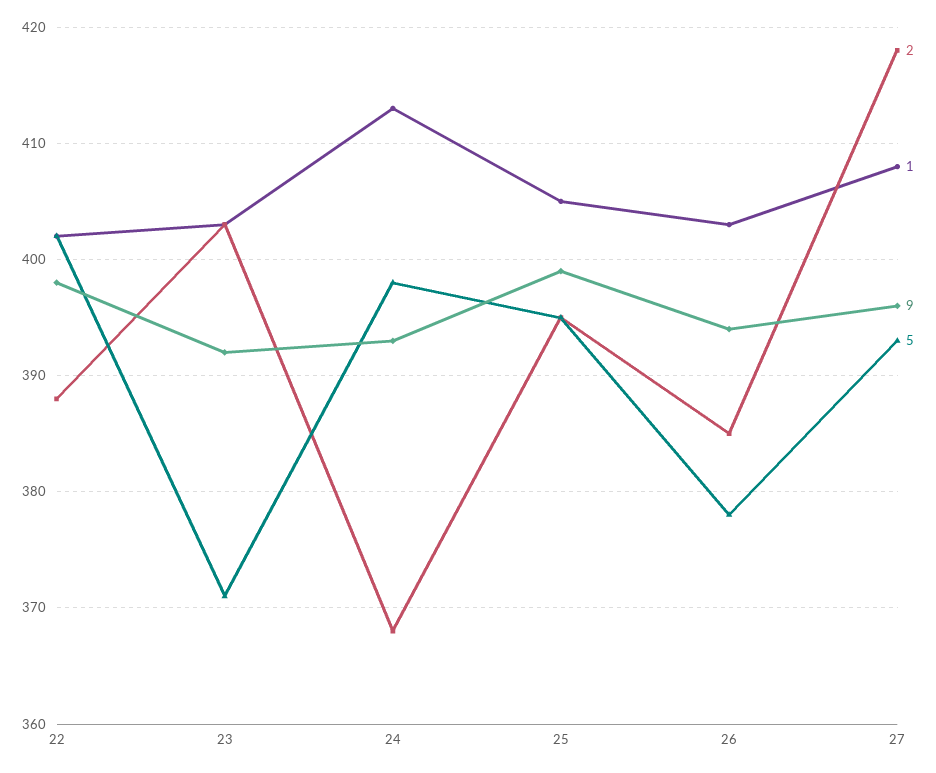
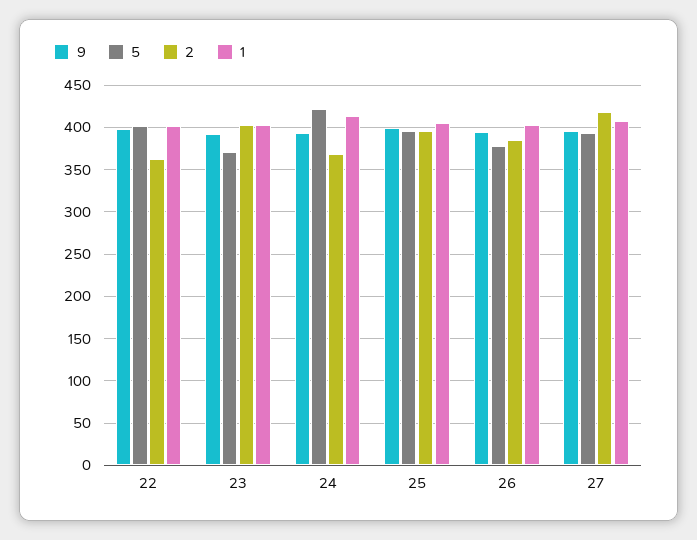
2, 22: 388 -> 360
5, 24: 398 -> 420

